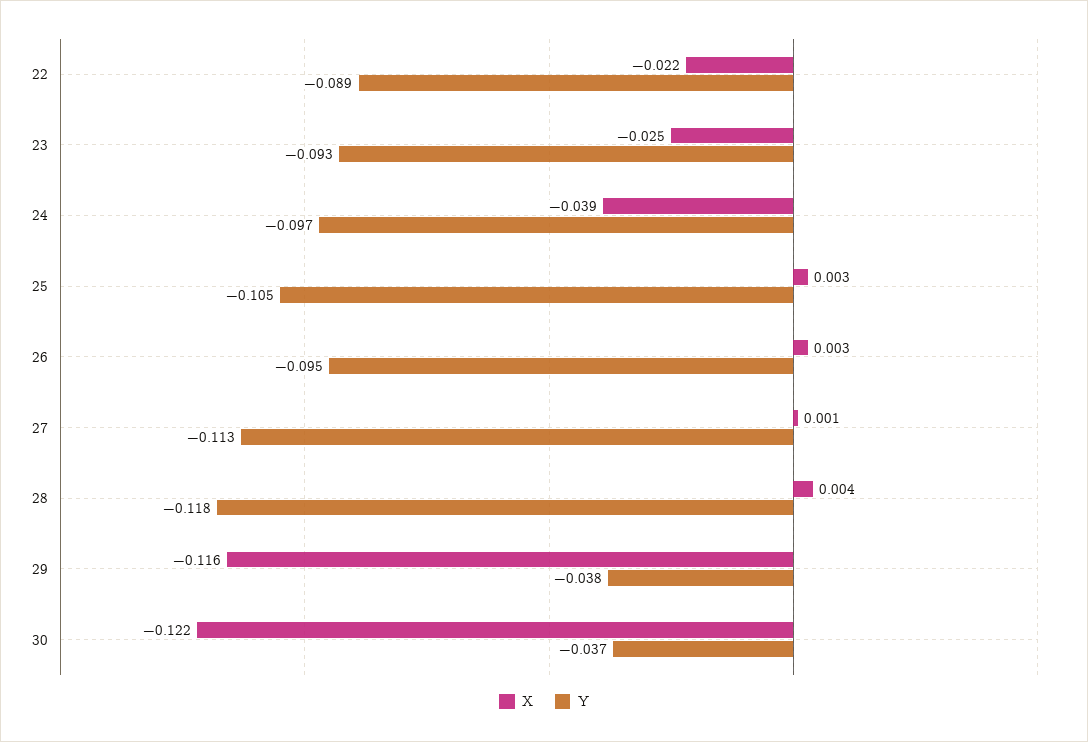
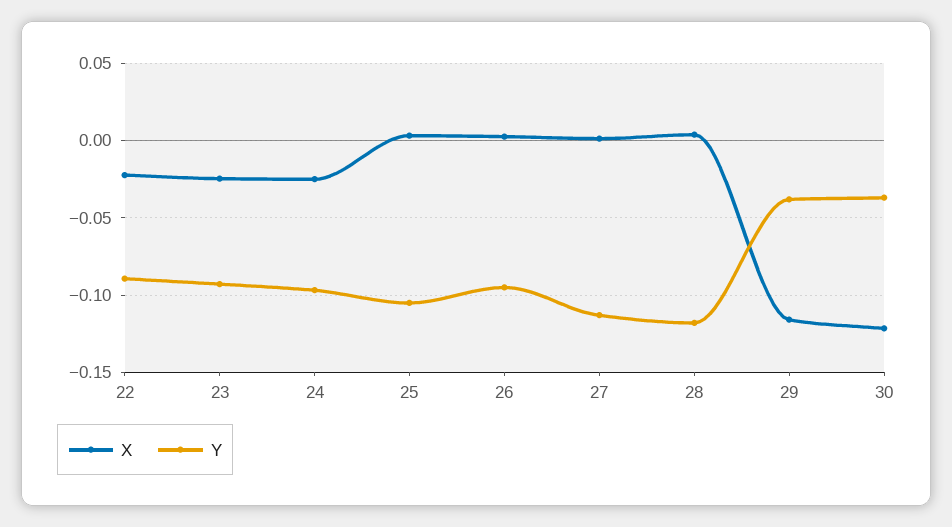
X, 24: -0.039 -> -0.025

